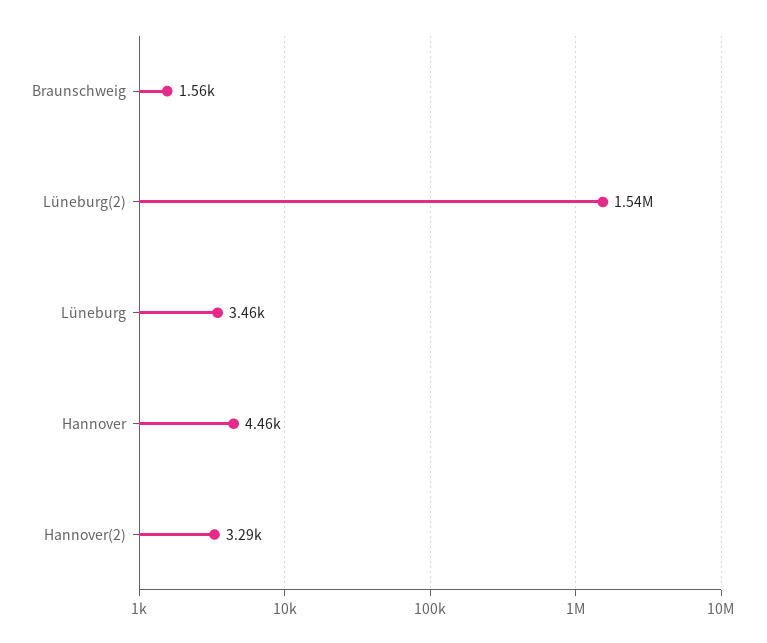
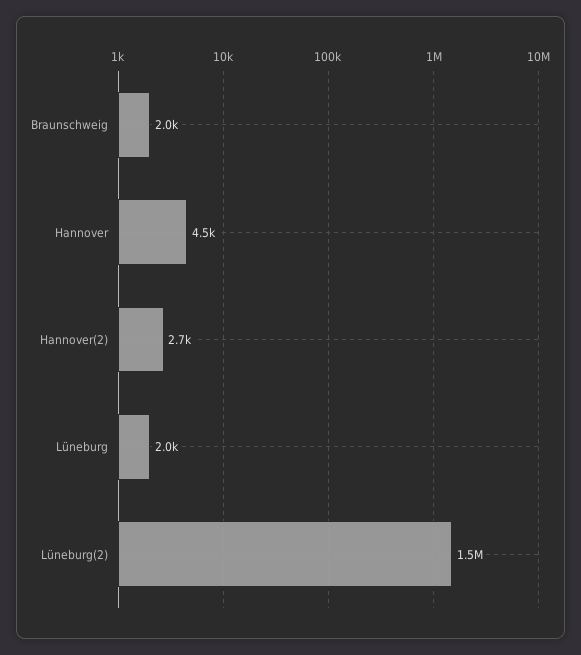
Braunschweig: 1560 -> 2000
Lüneburg: 3460 -> 2000
Hannover(2): 3290 -> 2700

